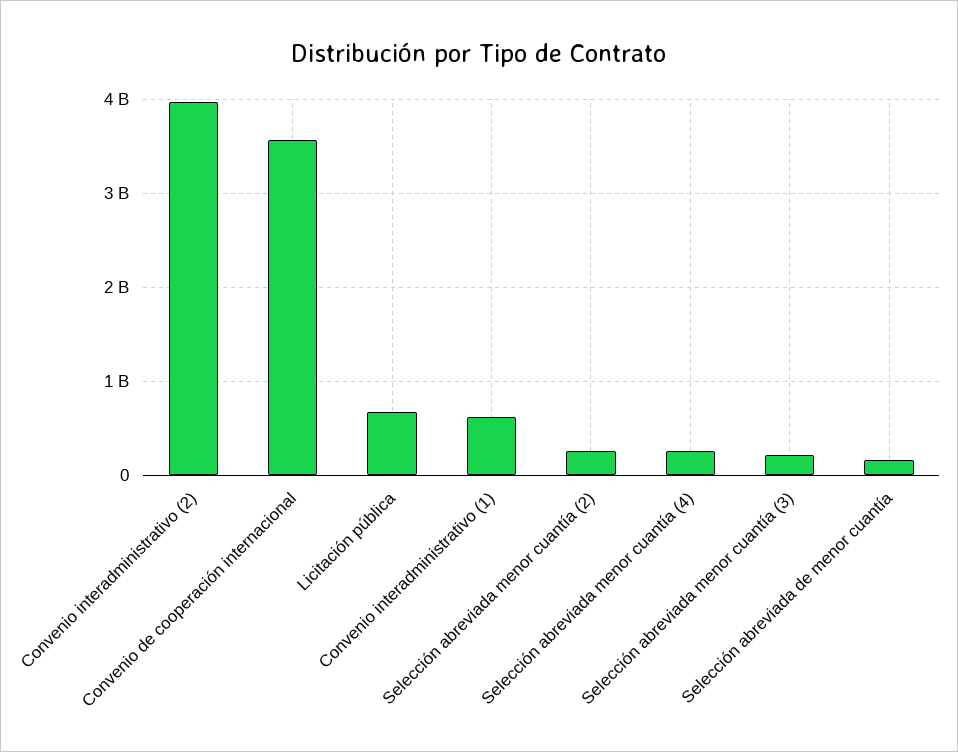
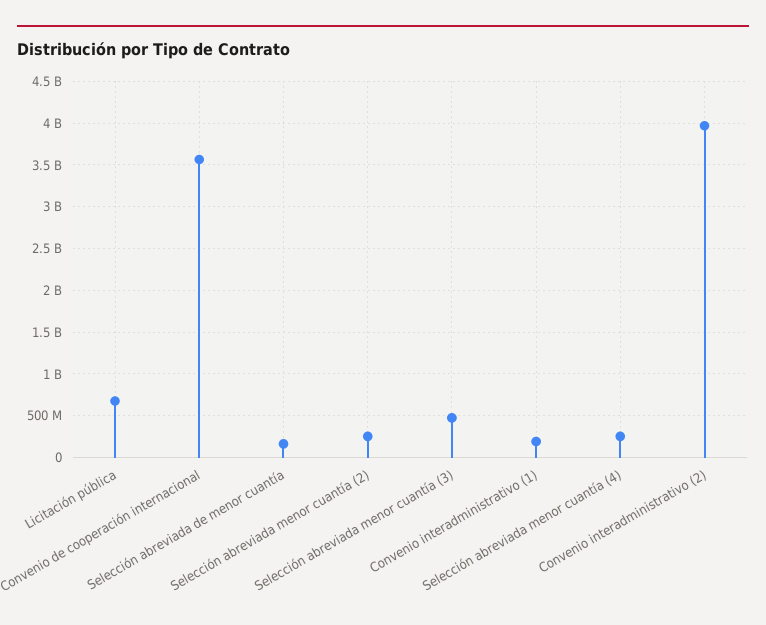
Convenio interadministrativo (1): 600000000 -> 200000000
Selección abreviada menor cuantía (3): 200000000 -> 500000000

